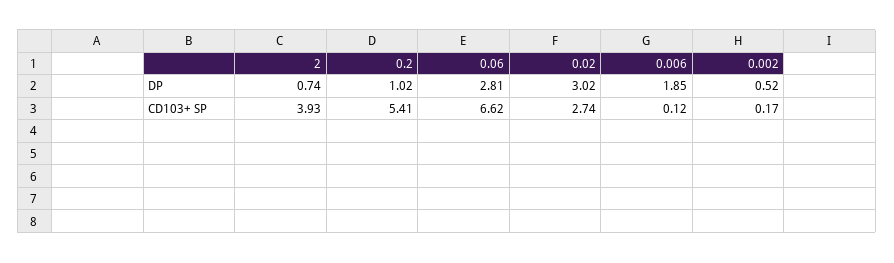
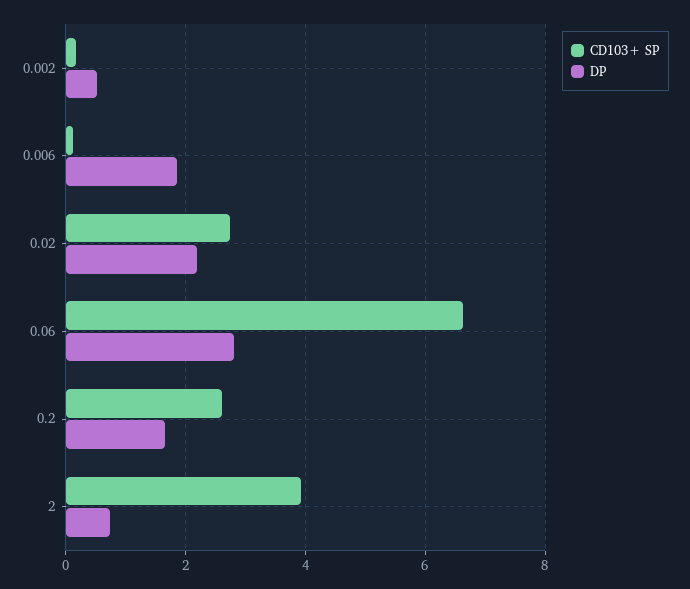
DP, 0.2: 1.02 -> 1.6
DP, 0.02: 3.02 -> 2.2
CD103+ SP, 0.2: 5.41 -> 2.6

